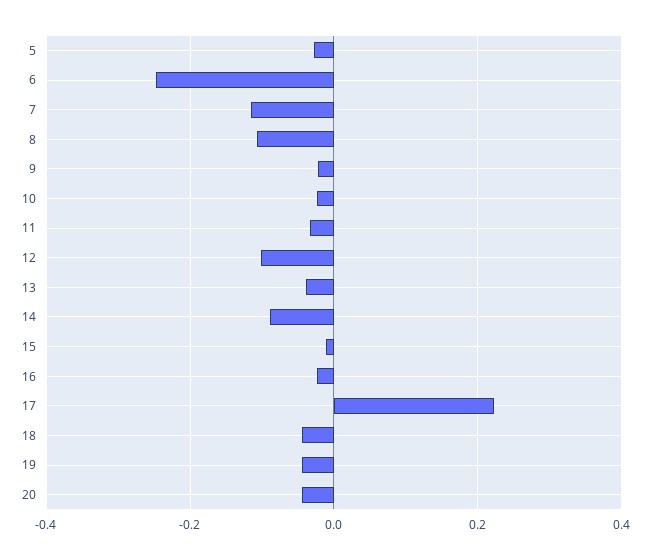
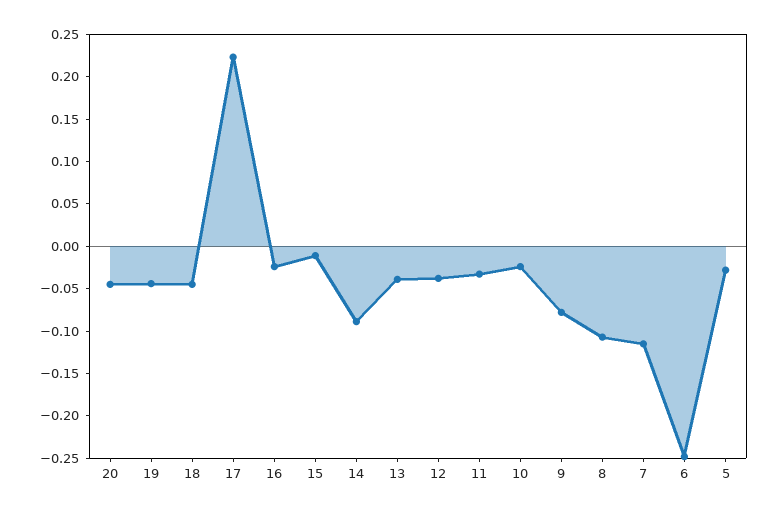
9: -0.02 -> -0.08
12: -0.1 -> -0.04

